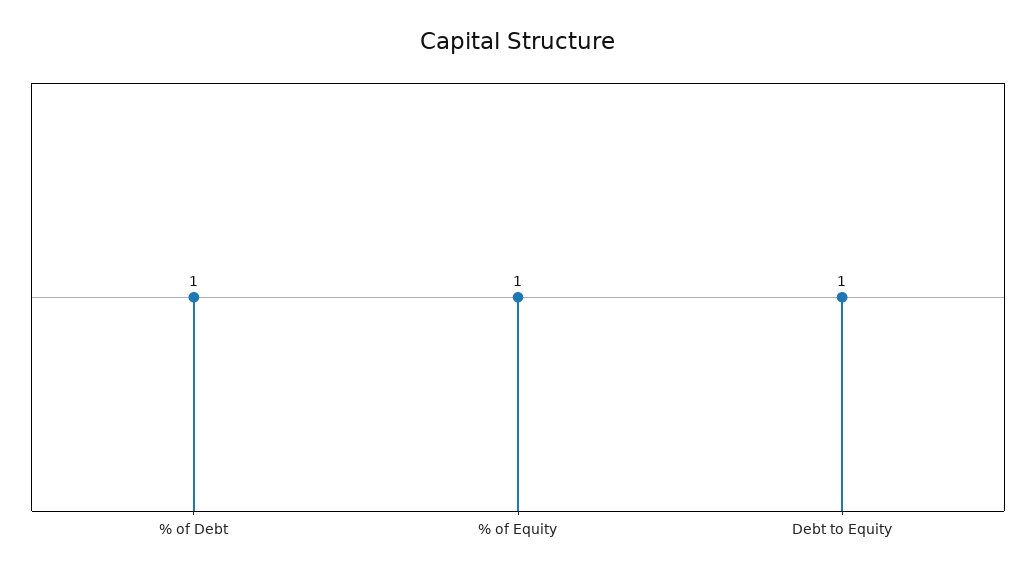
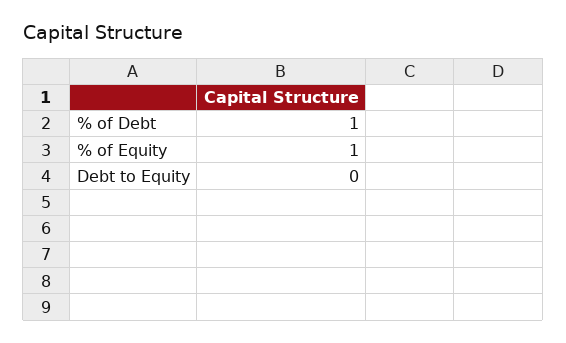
Debt to Equity: 1 -> 0

